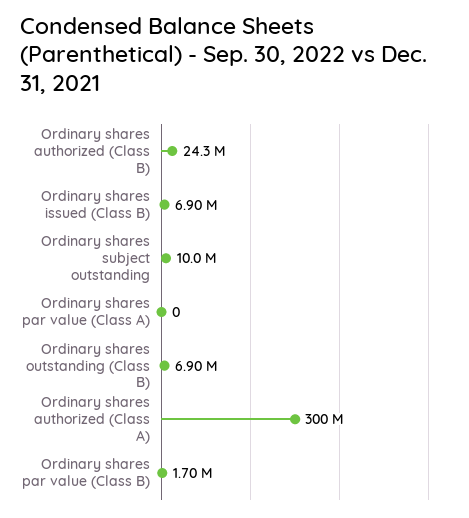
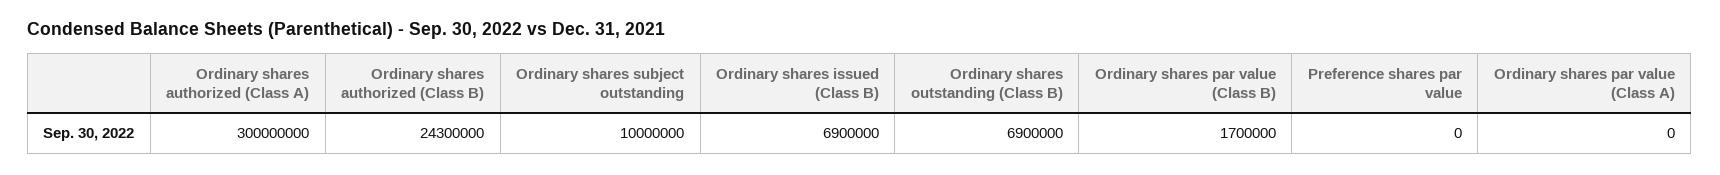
Preference shares par value: none -> 0

